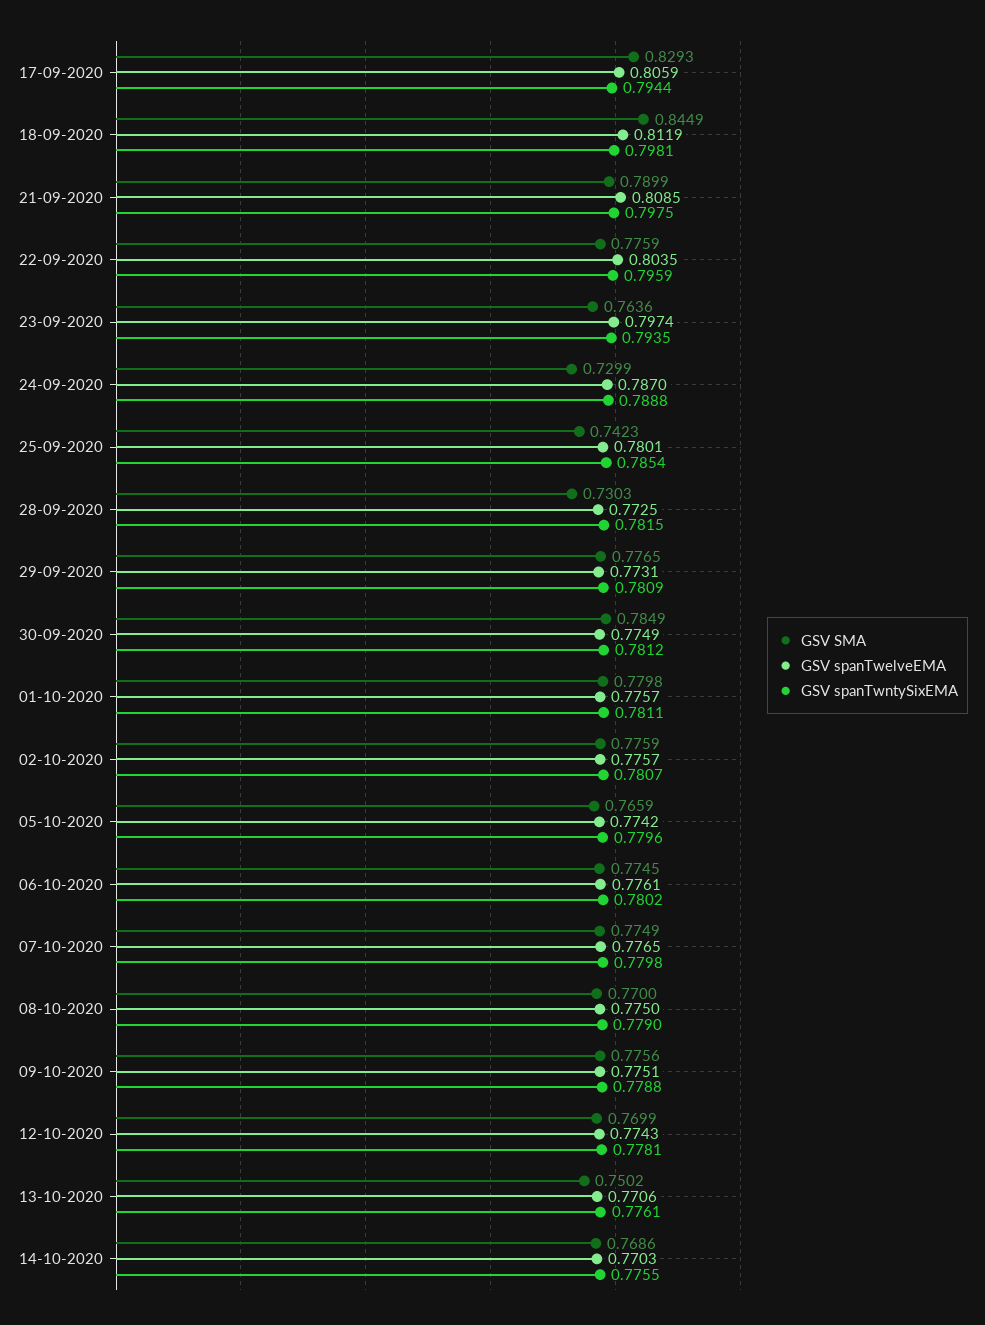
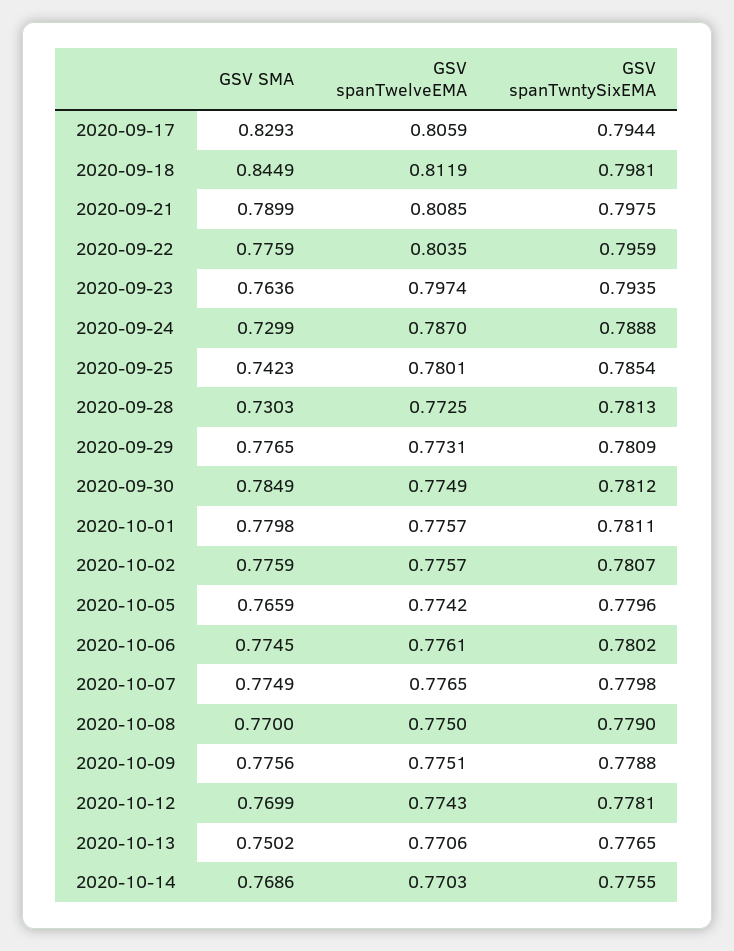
GSV spanTwntySixEMA, 28-09-2020: 0.7815 -> 0.7813
GSV spanTwntySixEMA, 13-10-2020: 0.7761 -> 0.7765

